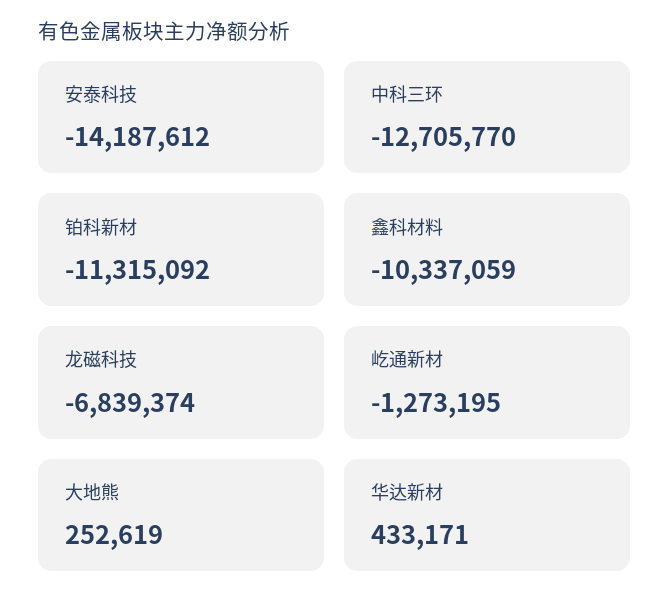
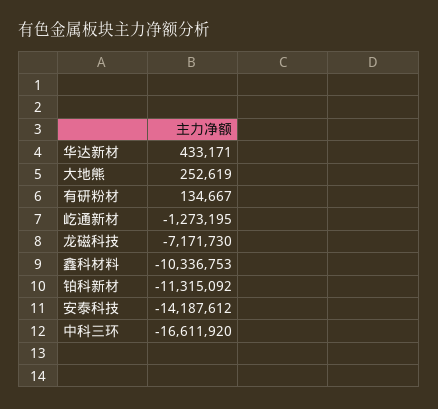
中科三环: -12705770 -> -16611920
鑫科材料: -10337059 -> -10336753
龙磁科技: -6839374 -> -7171730
有研粉材: none -> 134667

